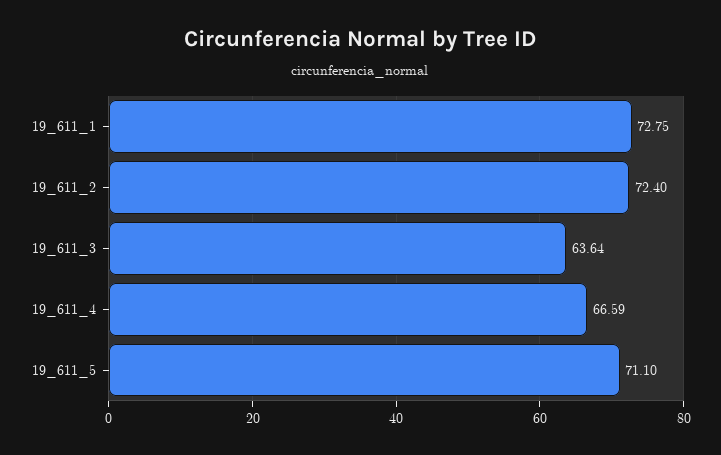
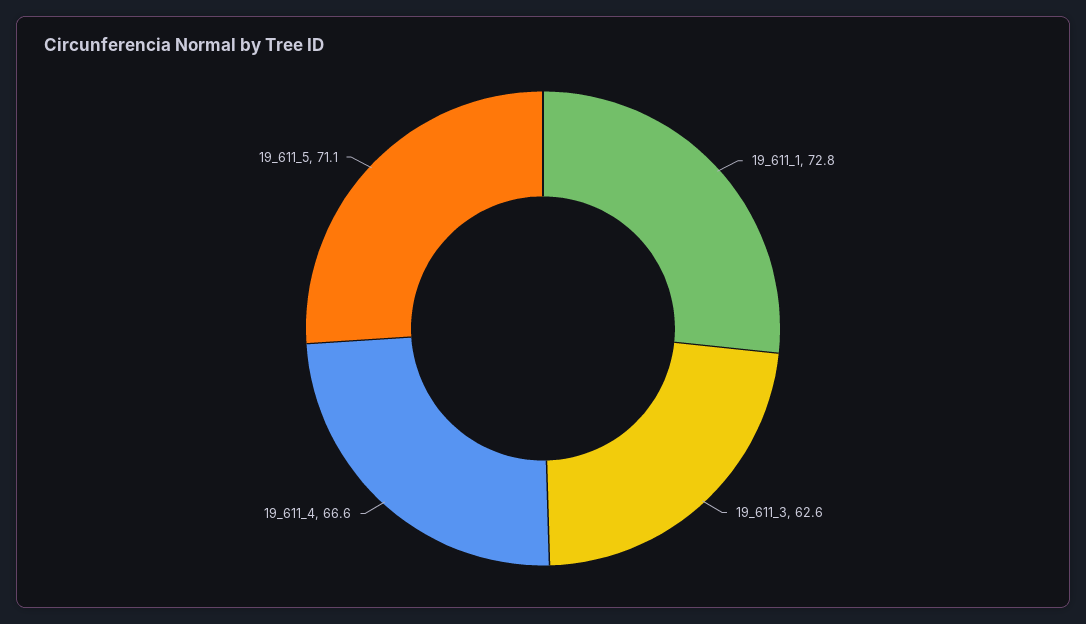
19_611_2: 72.4 -> none
19_611_3: 63.64 -> 62.6

